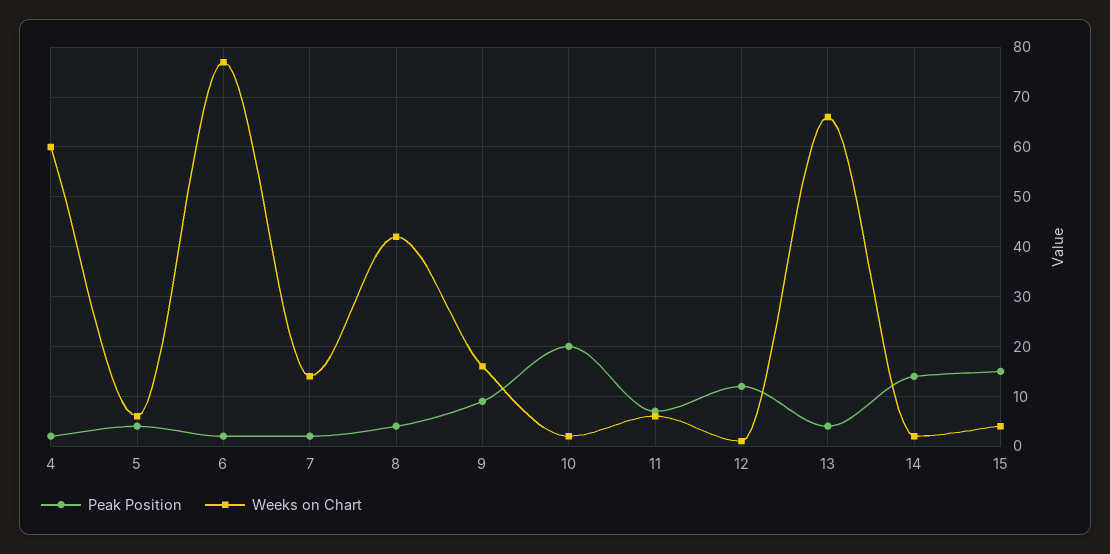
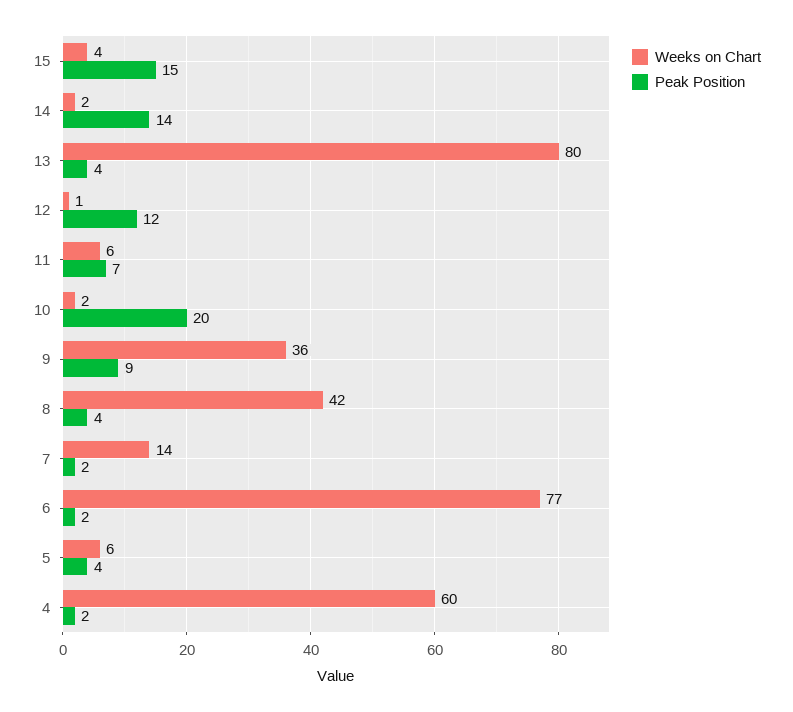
Weeks on Chart, 9: 15 -> 36
Weeks on Chart, 13: 65 -> 80

